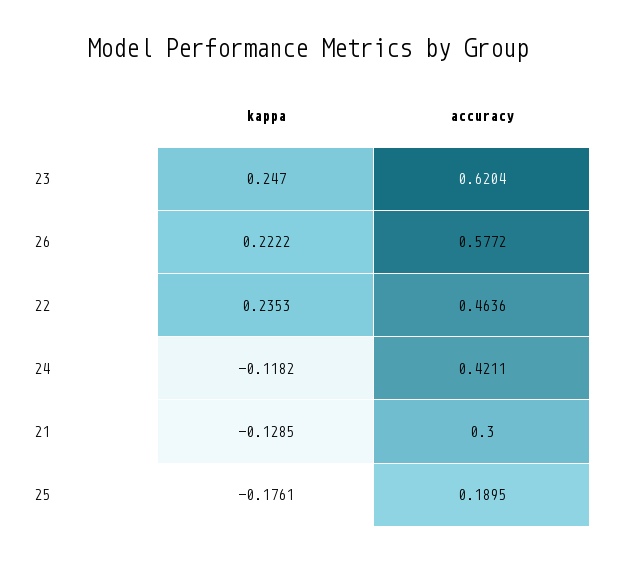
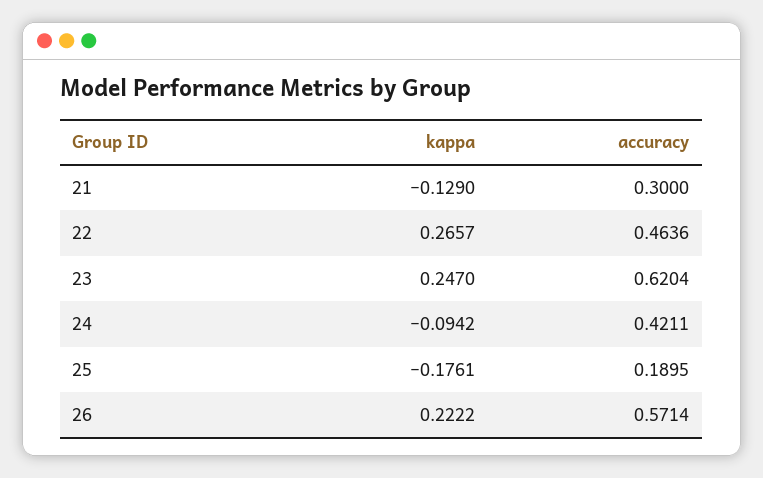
accuracy, 26: 0.5772 -> 0.5714
kappa, 22: 0.2353 -> 0.2657
kappa, 24: -0.1182 -> -0.0942
kappa, 21: -0.1285 -> -0.129

